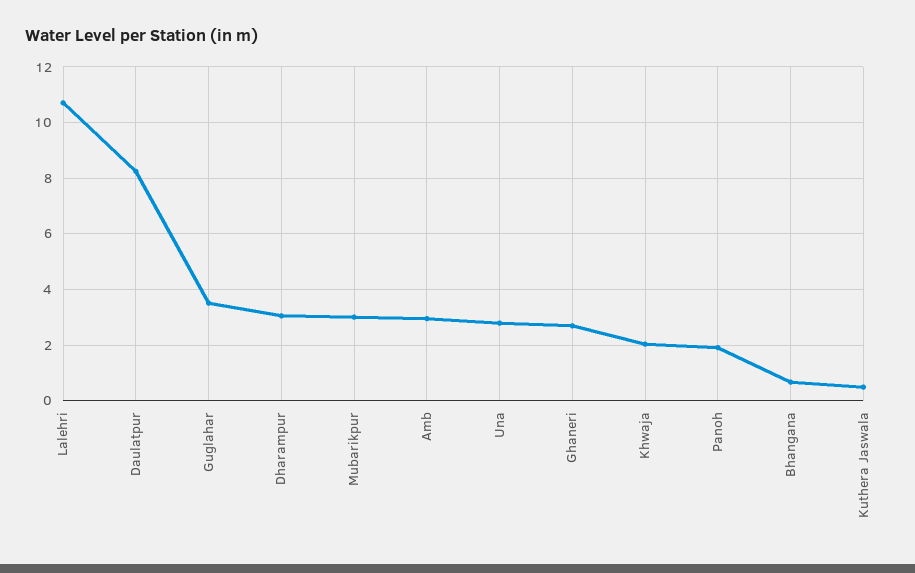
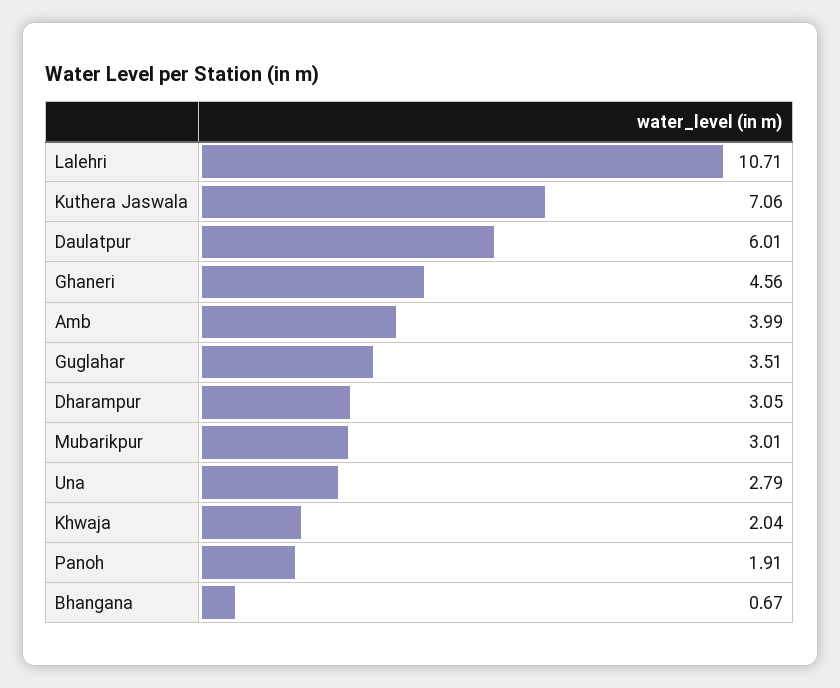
Daulatpur: 8.25 -> 6.01
Amb: 3 -> 3.99
Ghaneri: 2.75 -> 4.56
Kuthera Jaswala: 0.5 -> 7.06

